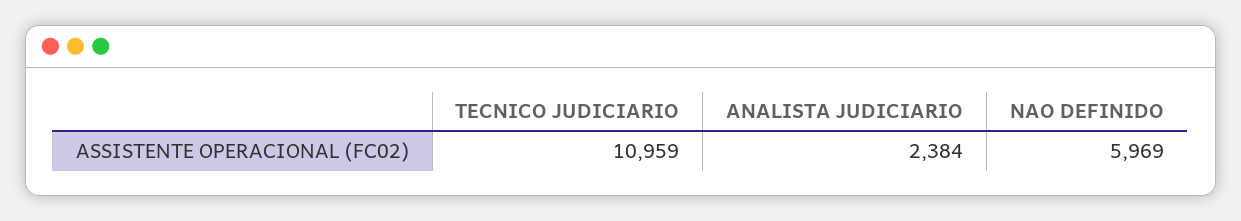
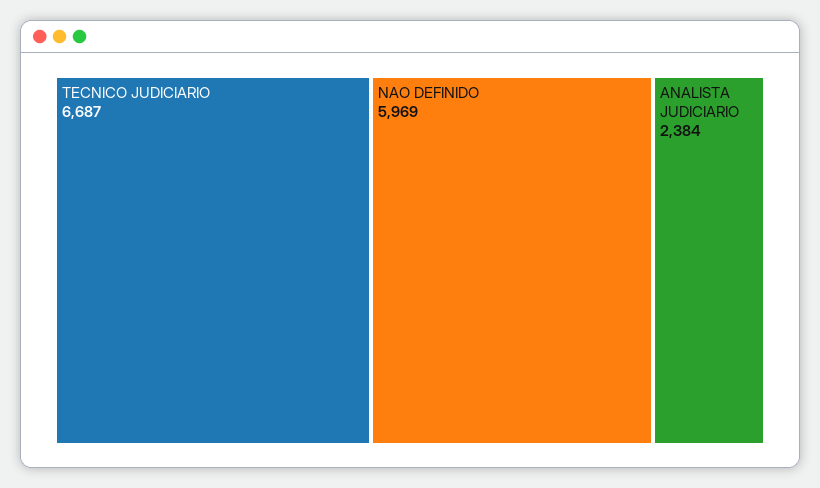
TECNICO JUDICIARIO: 10959 -> 6687

